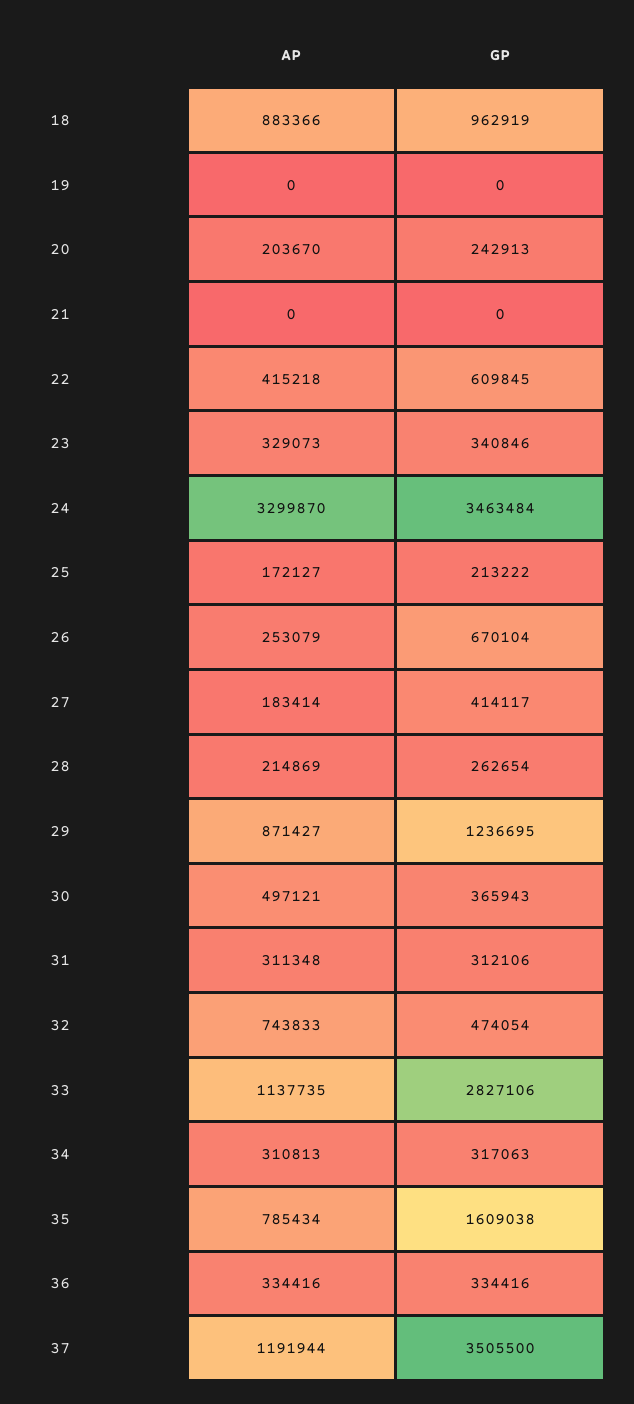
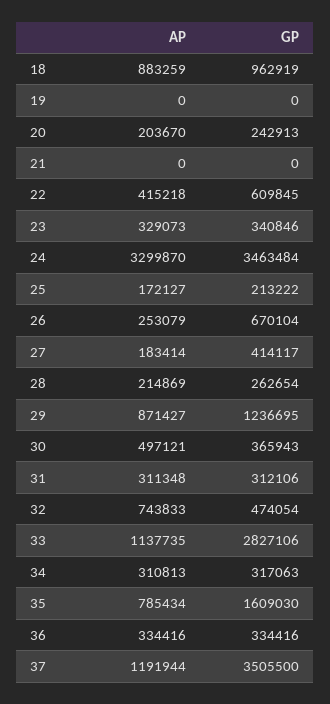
AP, 18: 883366 -> 883259
GP, 35: 1609038 -> 1609030

